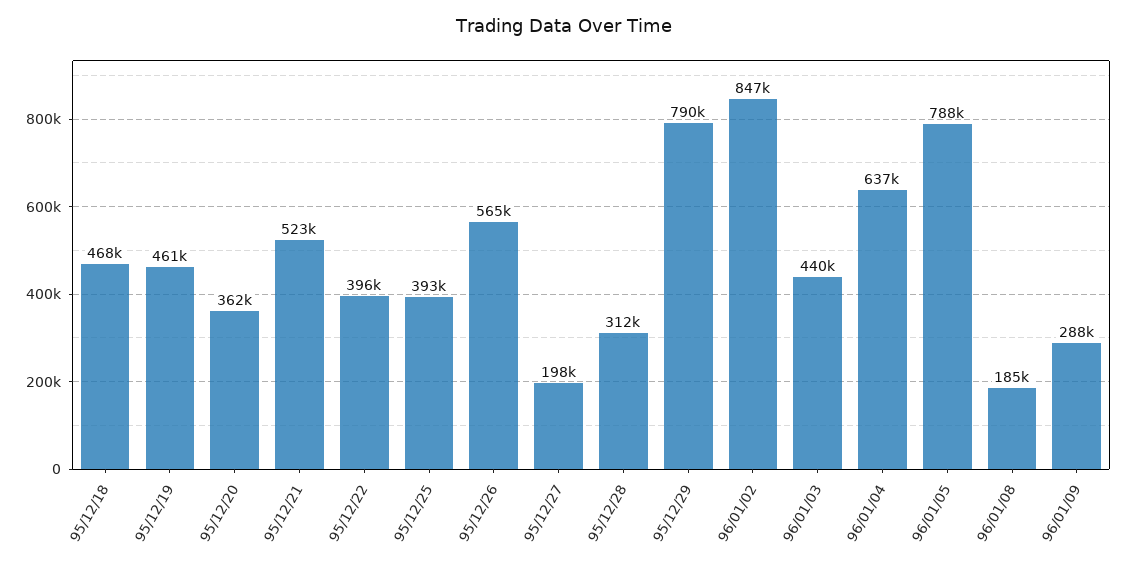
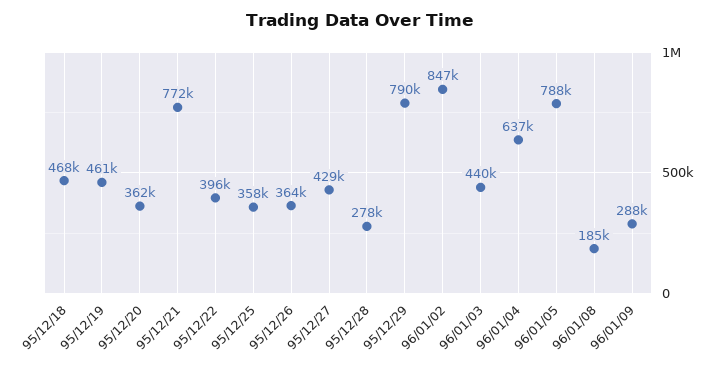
95/12/21: 523000 -> 772000
95/12/25: 393000 -> 358000
95/12/26: 565000 -> 364000
95/12/27: 198000 -> 429000
95/12/28: 312000 -> 278000

